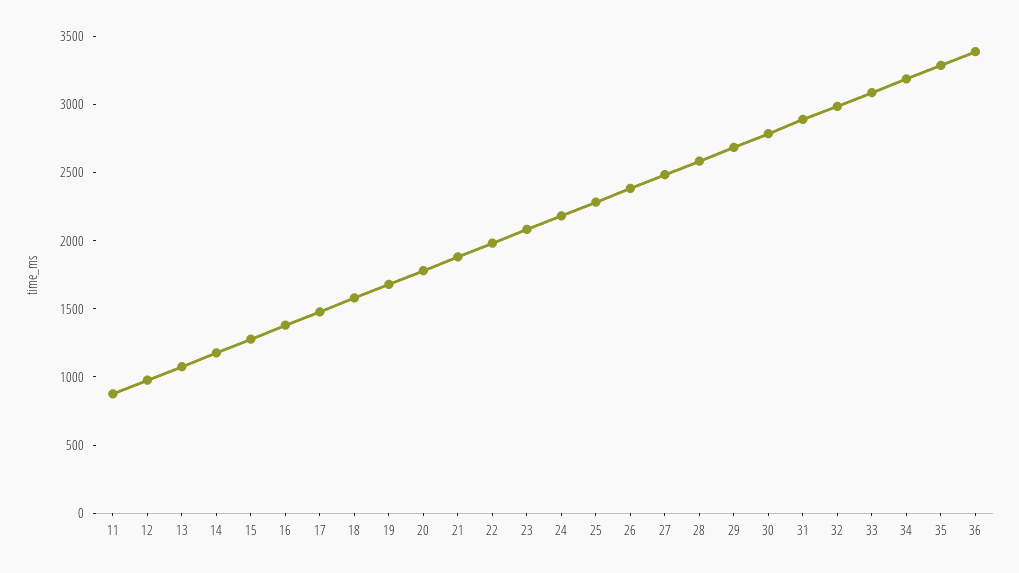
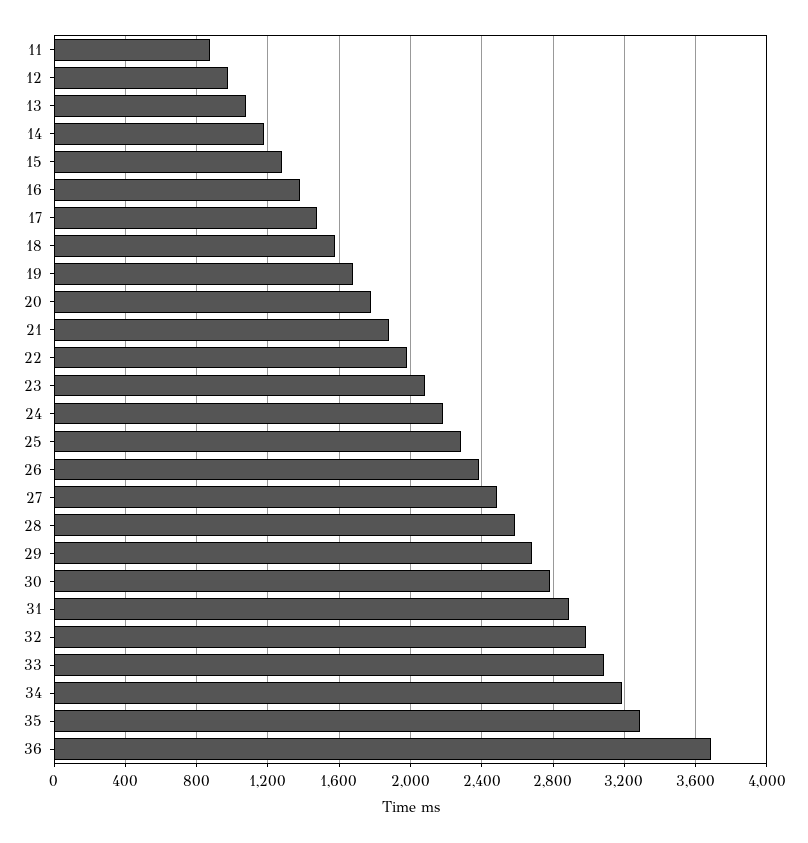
36: 3400 -> 3700

